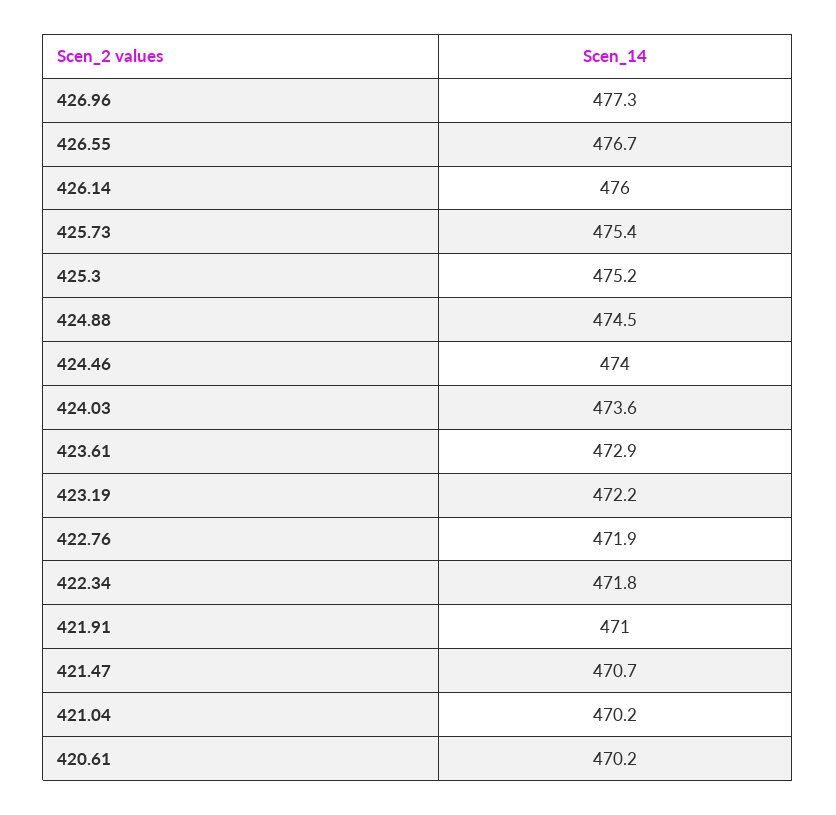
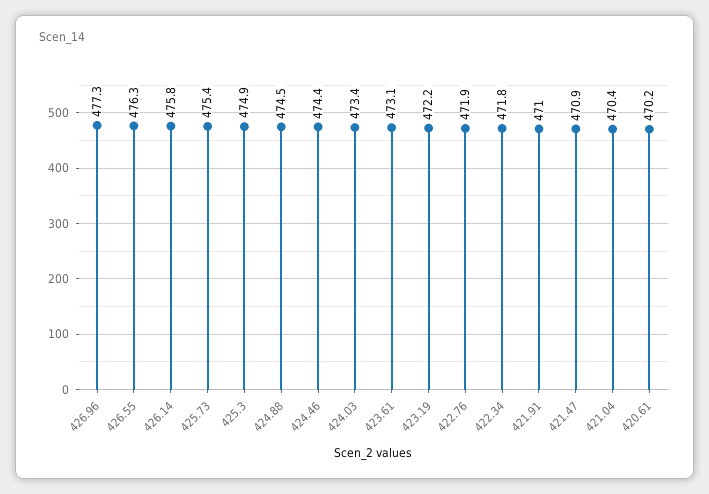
426.55: 476.7 -> 476.3
426.14: 476 -> 475.8
425.3: 475.2 -> 474.9
424.46: 474 -> 474.4
424.03: 473.6 -> 473.4
423.61: 472.9 -> 473.1
421.47: 470.7 -> 470.9
421.04: 470.2 -> 470.4

